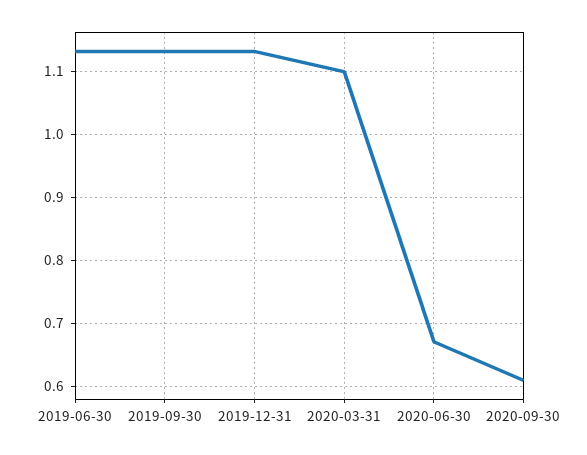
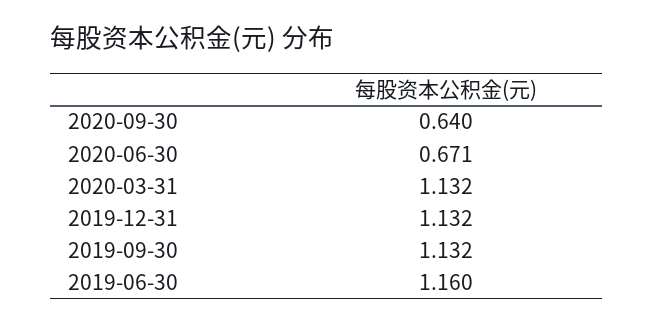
2019-06-30: 1.13 -> 1.16
2020-03-31: 1.1 -> 1.132
2020-09-30: 0.61 -> 0.64

